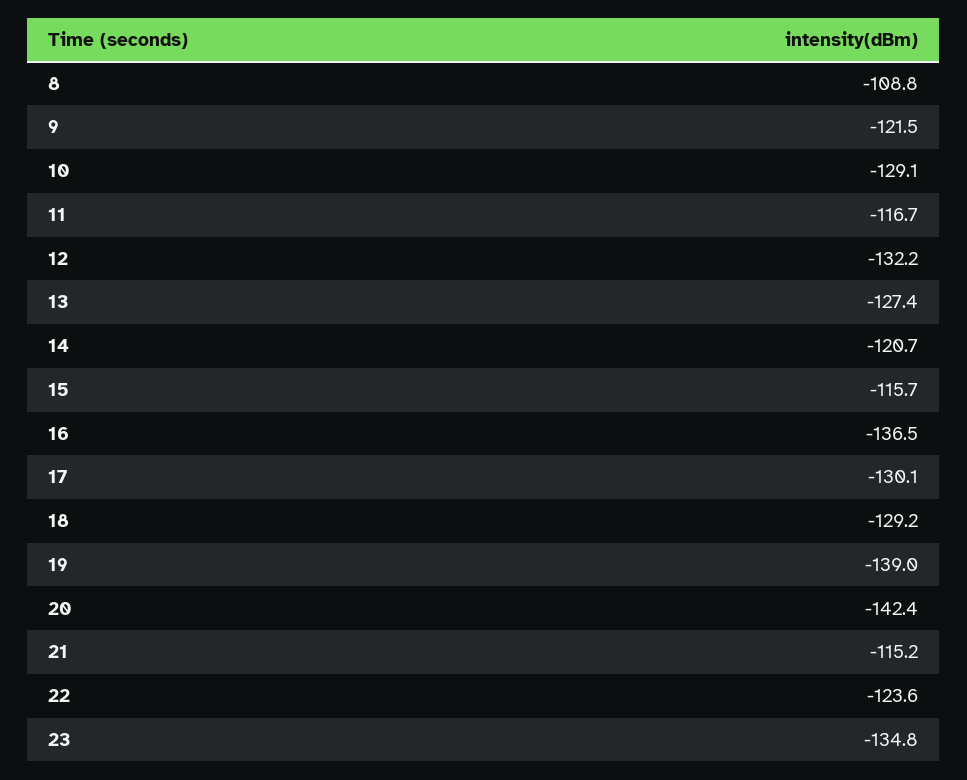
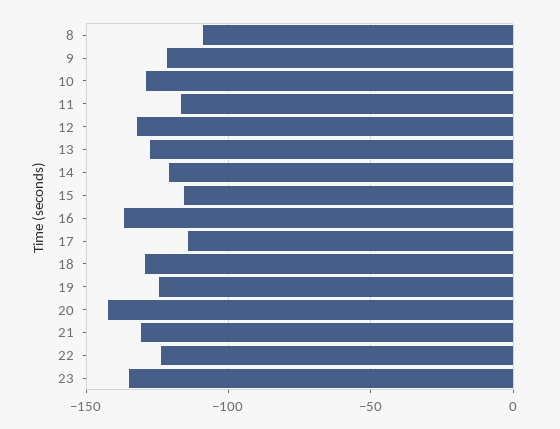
17: -130.1 -> -115
19: -139 -> -125
21: -115.2 -> -130

